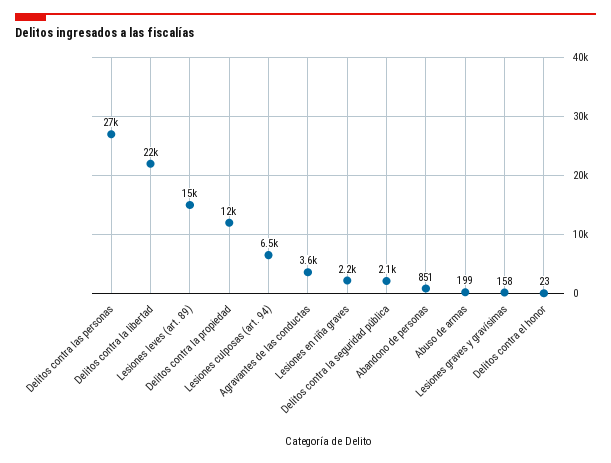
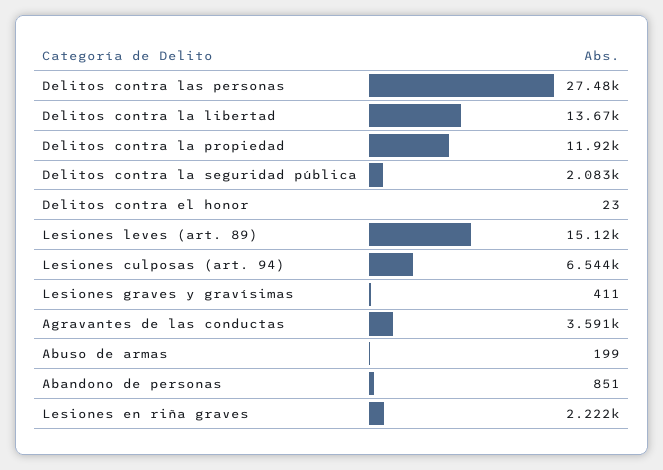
Delitos contra la libertad: 22000 -> 13670
Lesiones graves y gravísimas: 158 -> 411

